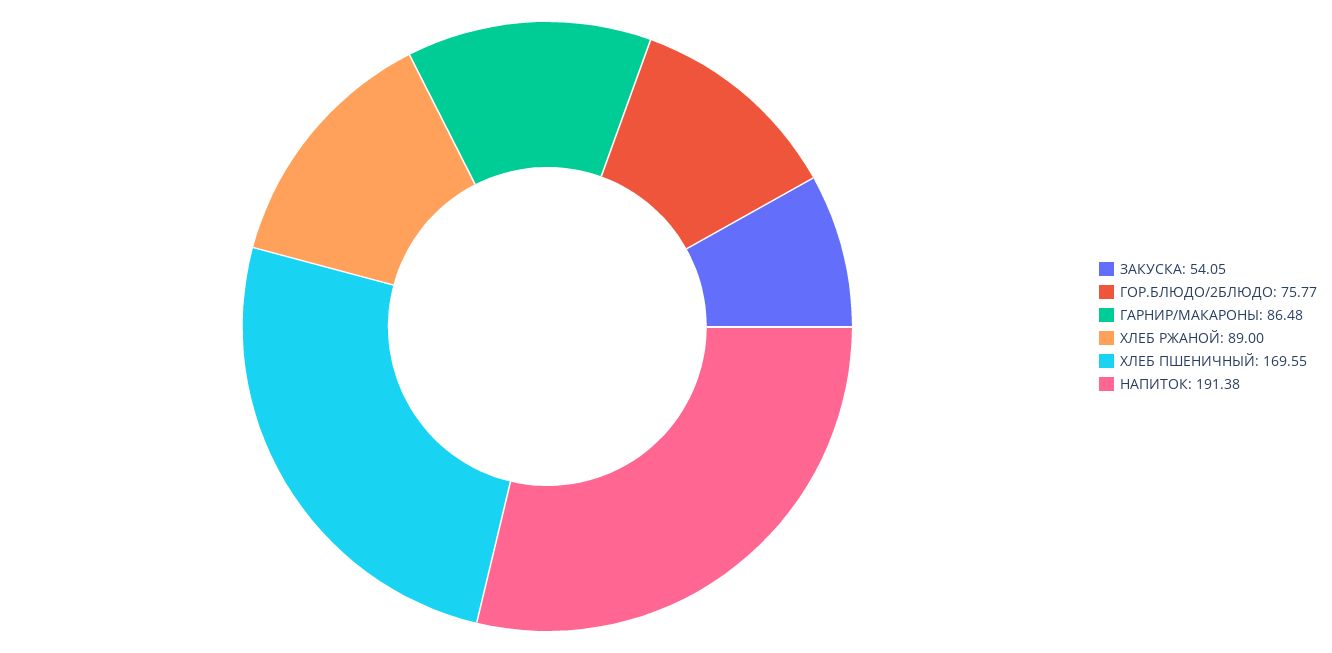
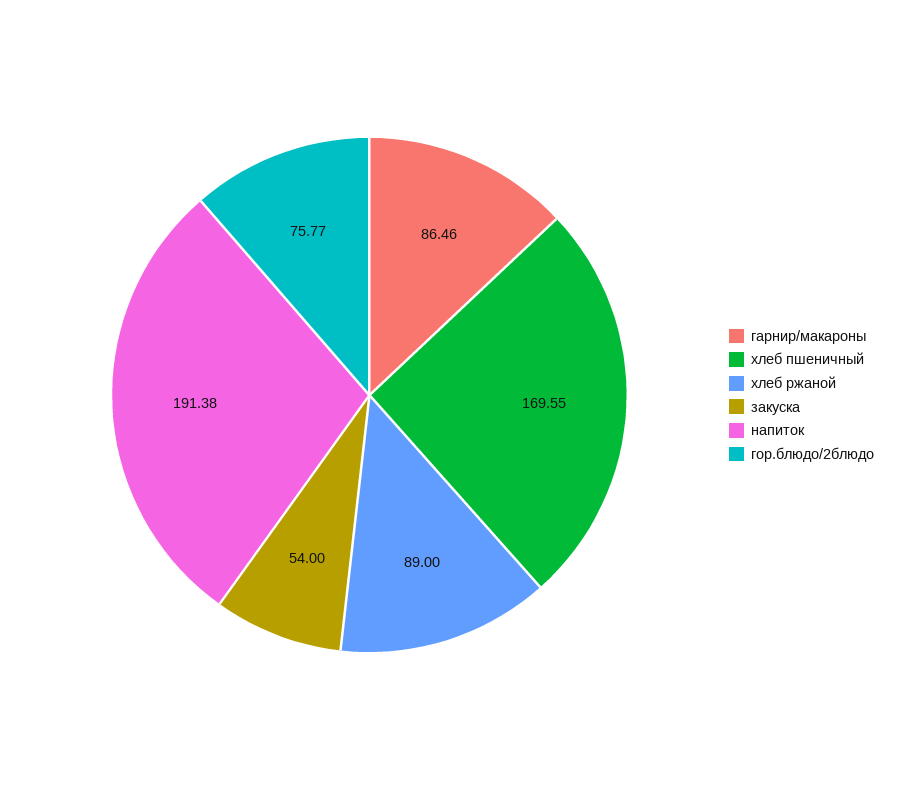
ЗАКУСКА: 54.05 -> 54
ГАРНИР/МАКАРОНЫ: 86.48 -> 86.46

